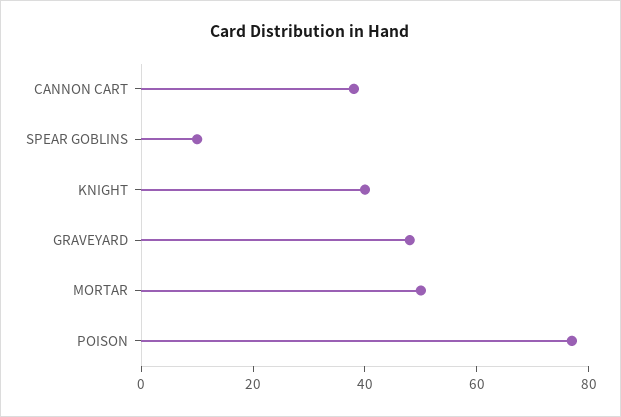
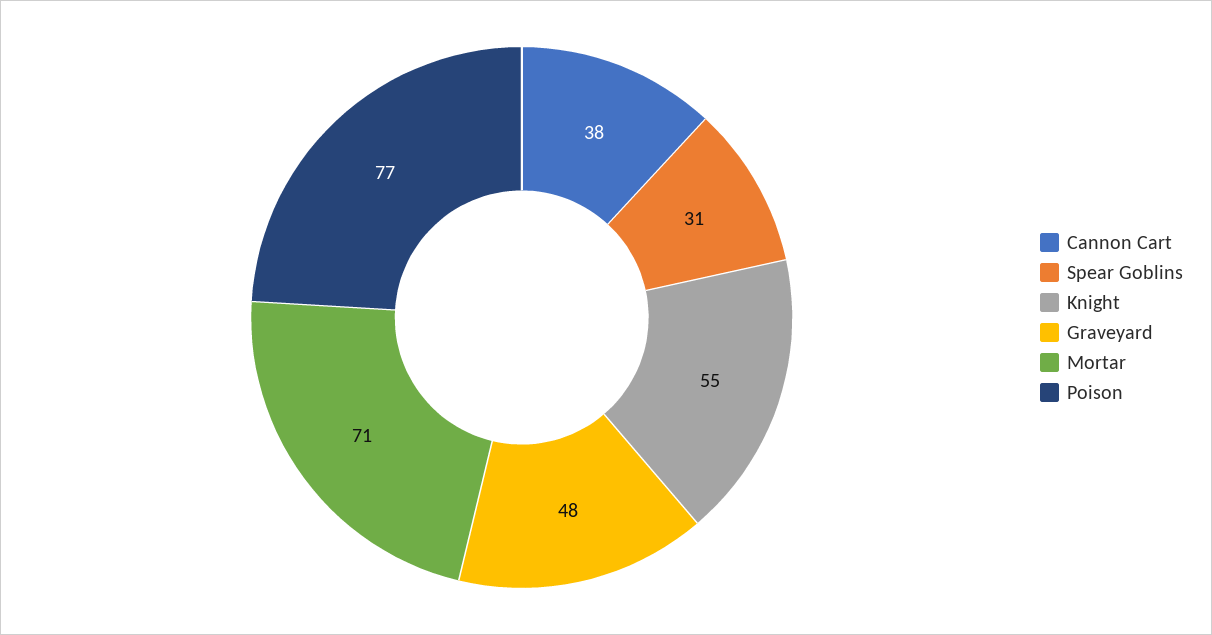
SPEAR GOBLINS: 10 -> 31
KNIGHT: 40 -> 55
MORTAR: 50 -> 71

